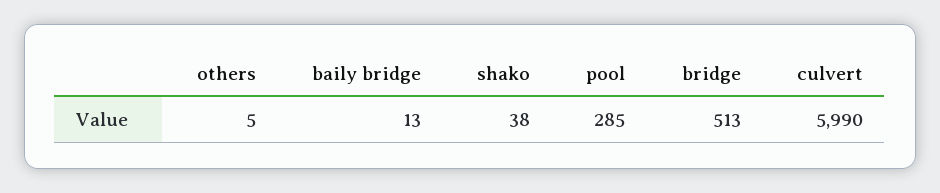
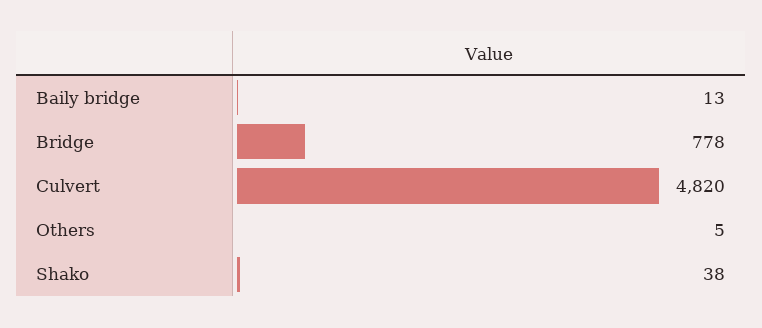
pool: 285 -> none
bridge: 513 -> 778
culvert: 5990 -> 4820

